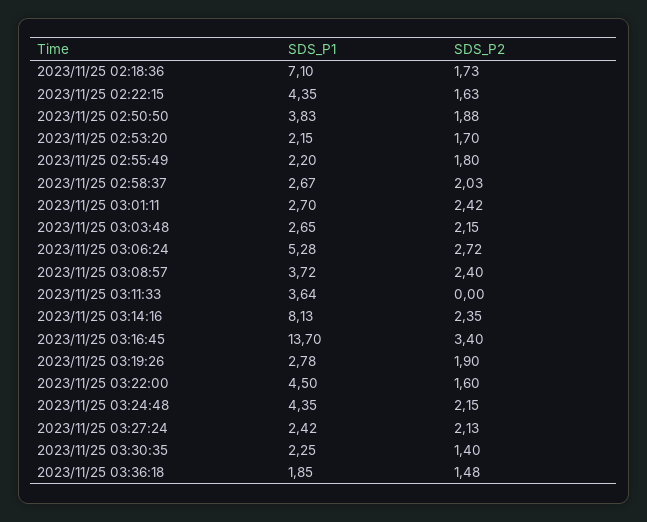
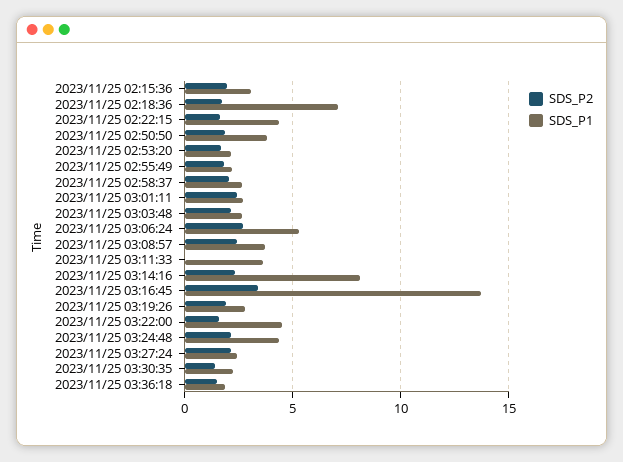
SDS_P2, 2023/11/25 02:15:36: none -> 2
SDS_P1, 2023/11/25 02:15:36: none -> 3

